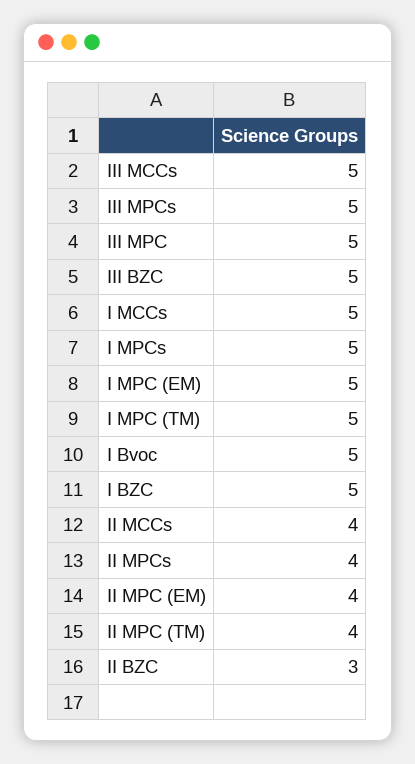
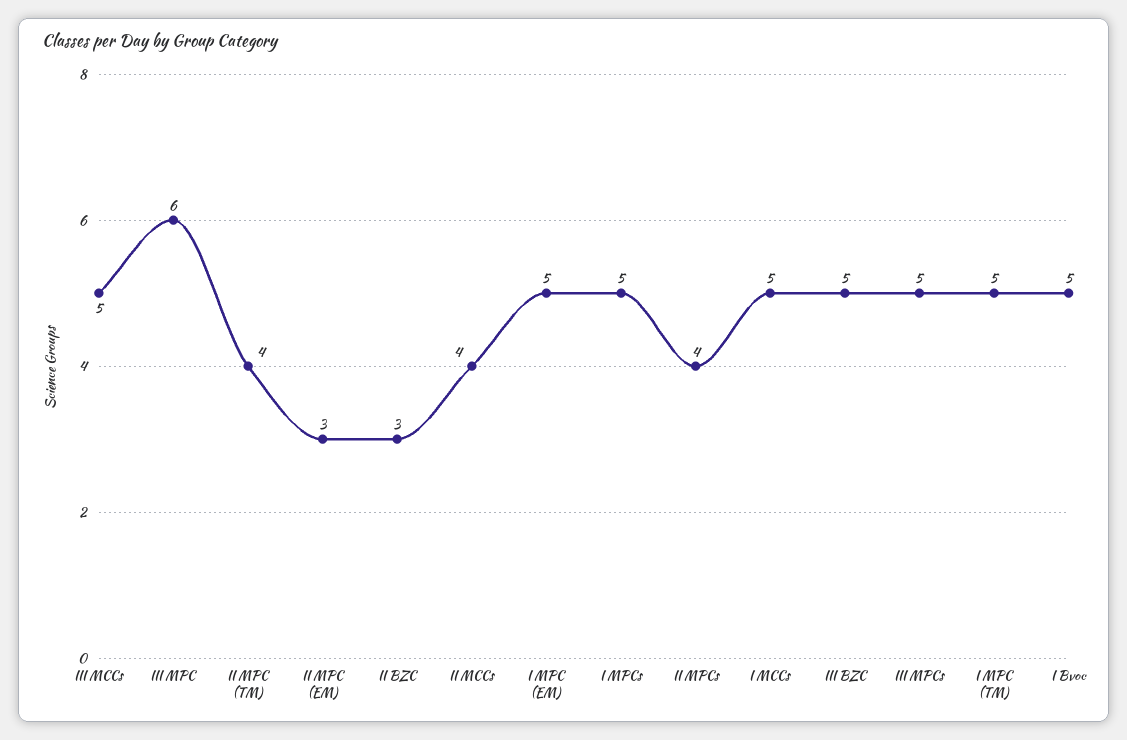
III MPC: 5 -> 6
I BZC: 5 -> none
II MPC (EM): 4 -> 3

